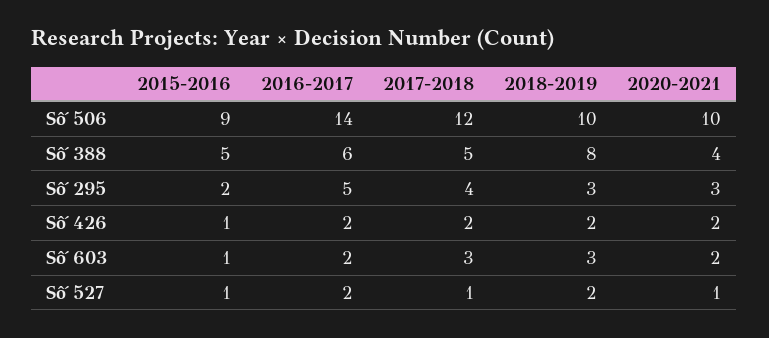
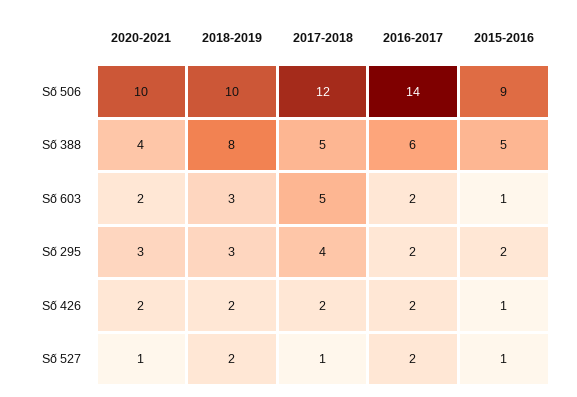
2016-2017, Số 295: 5 -> 2
2017-2018, Số 603: 3 -> 5

